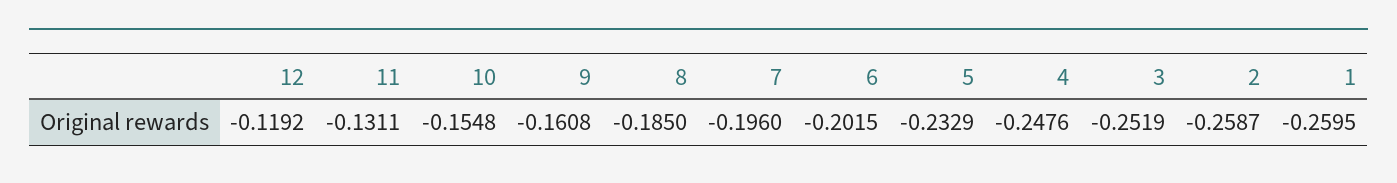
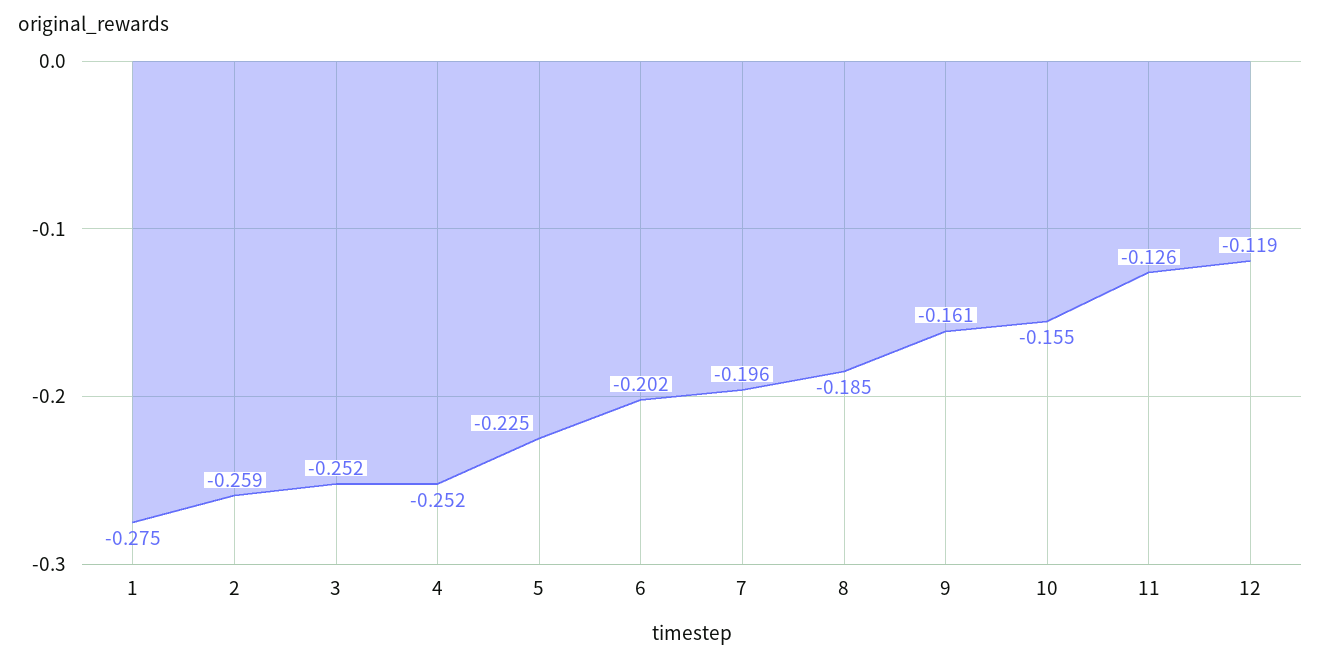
11: -0.1311 -> -0.126
5: -0.2329 -> -0.225
4: -0.2476 -> -0.252
1: -0.2595 -> -0.275

